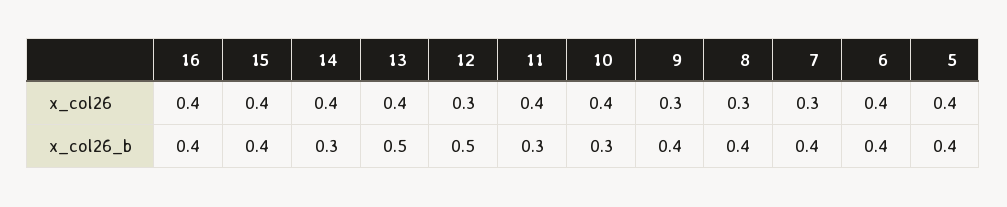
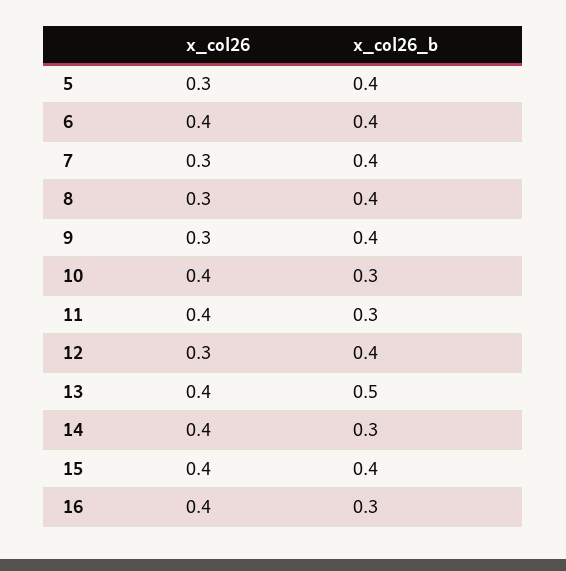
5, x_col26: 0.4 -> 0.3
16, x_col26_b: 0.4 -> 0.3
12, x_col26_b: 0.5 -> 0.4

